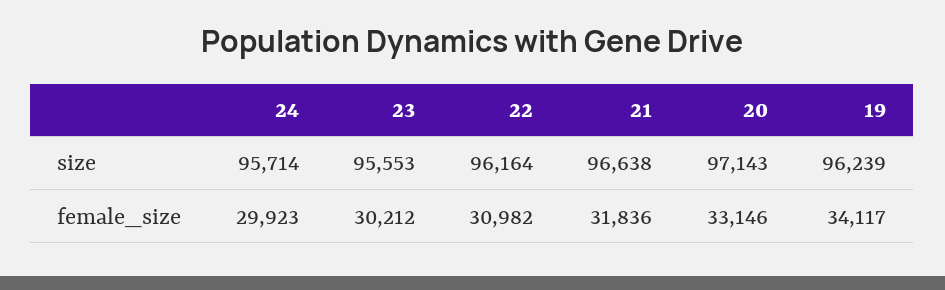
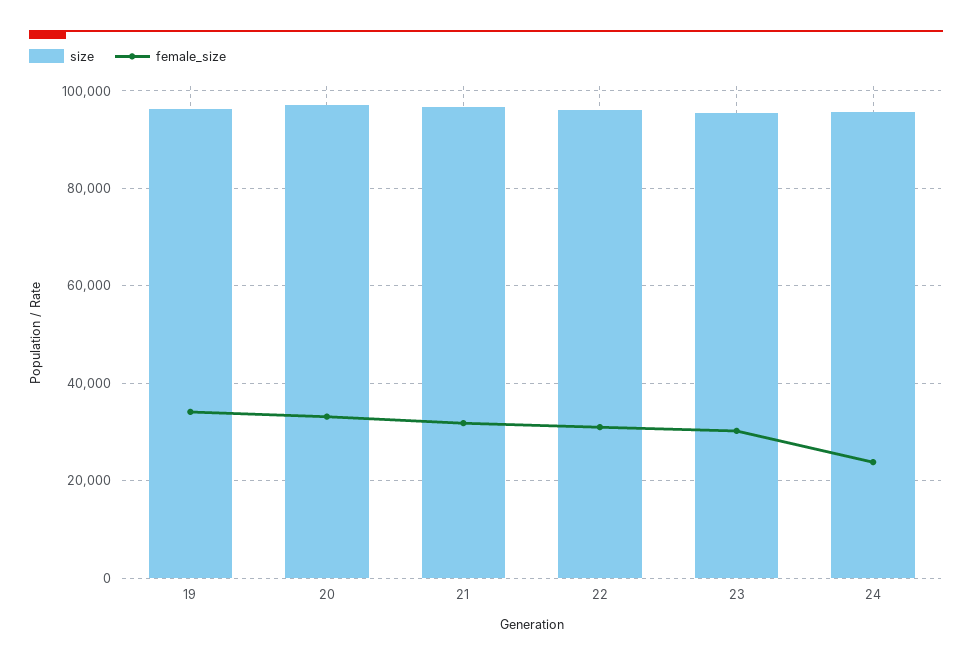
female_size, 24: 29923 -> 24000

